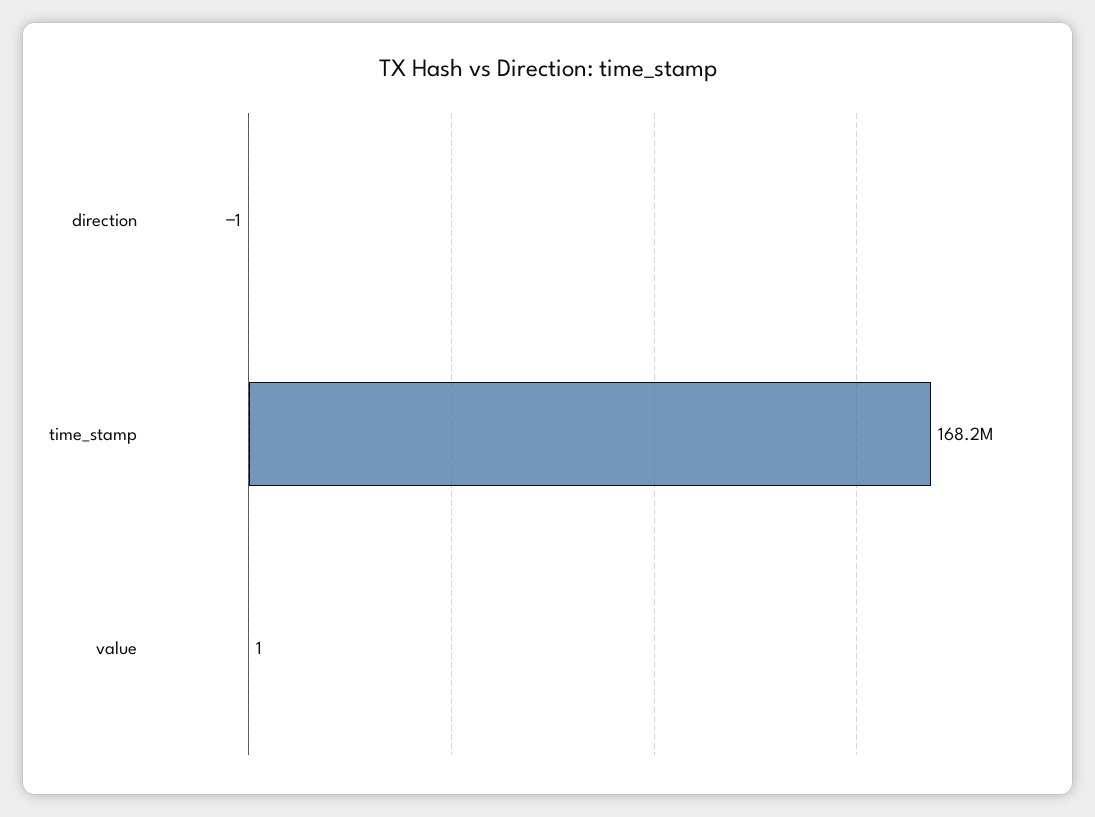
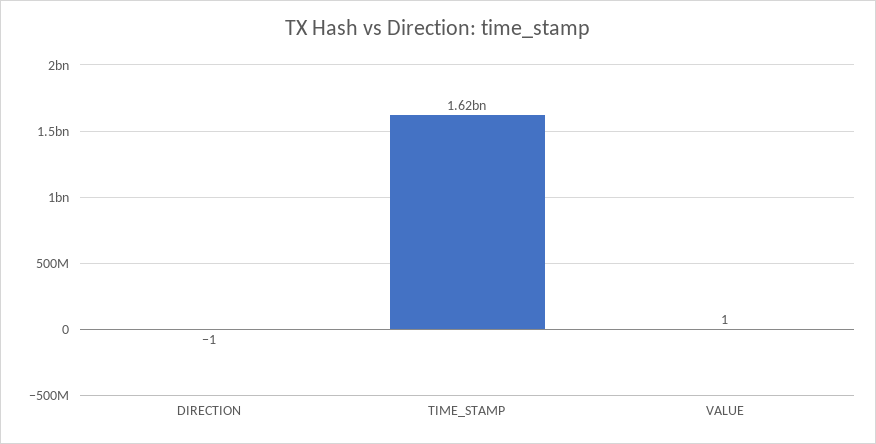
time_stamp: 168200000 -> 1620000000

